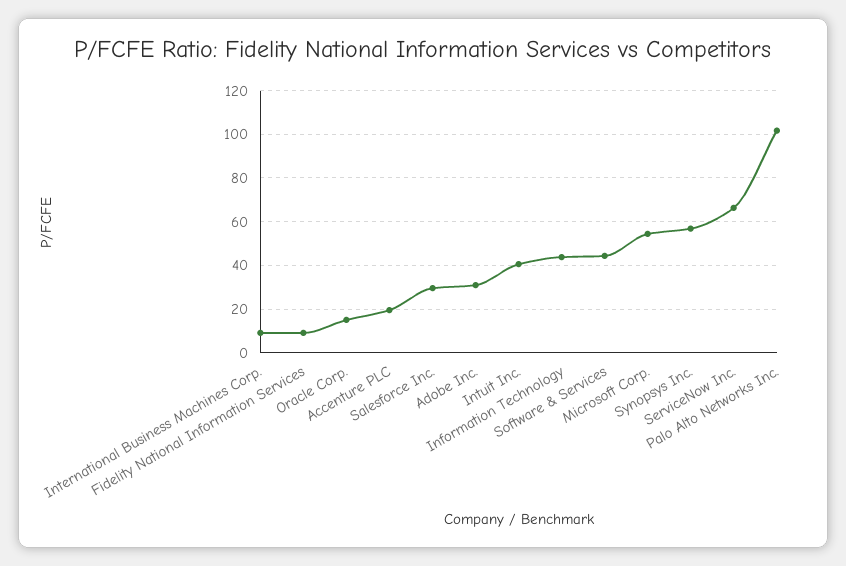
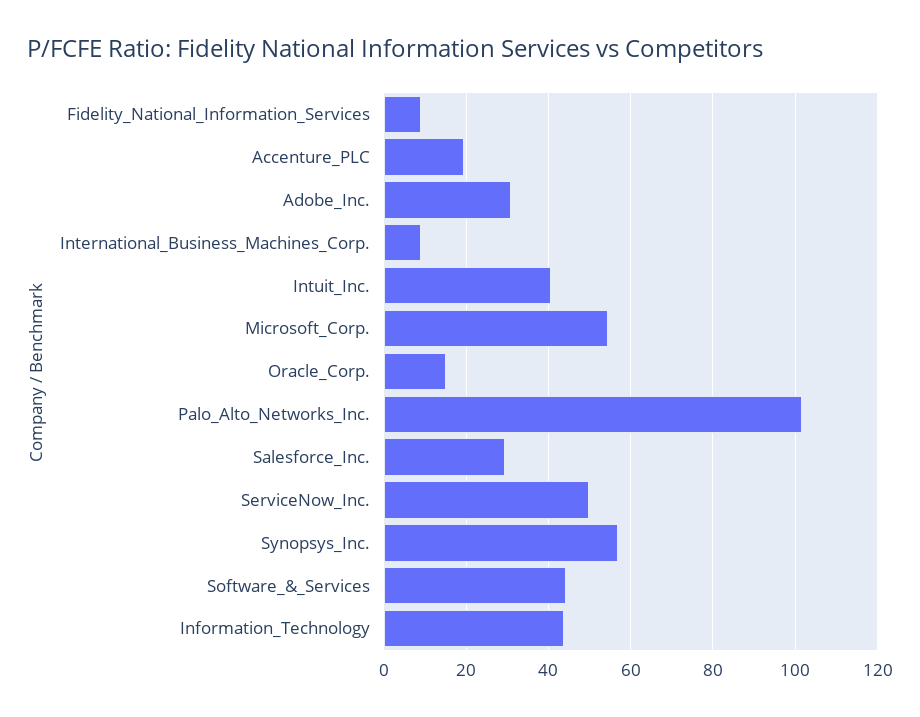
ServiceNow Inc.: 65 -> 50

